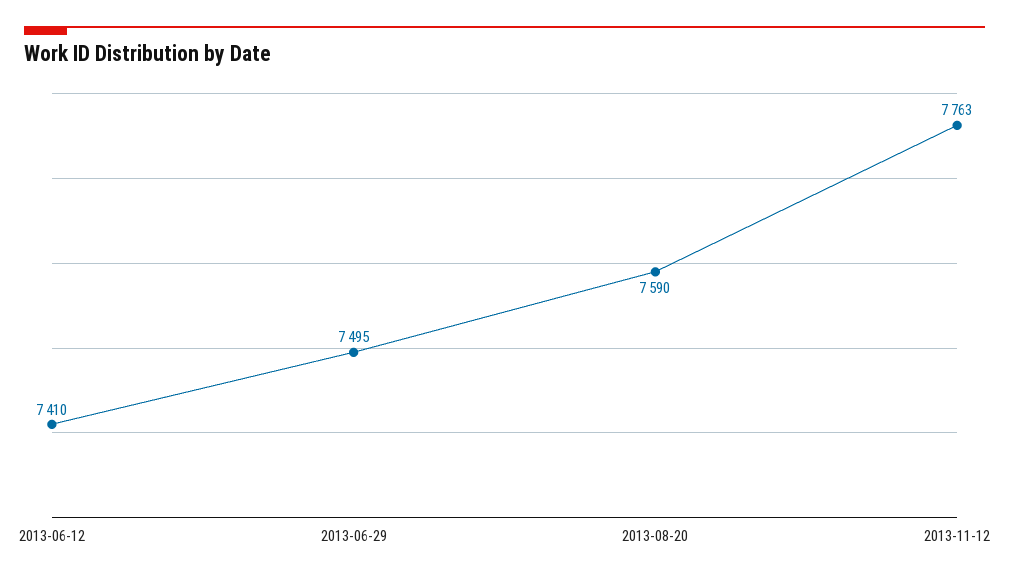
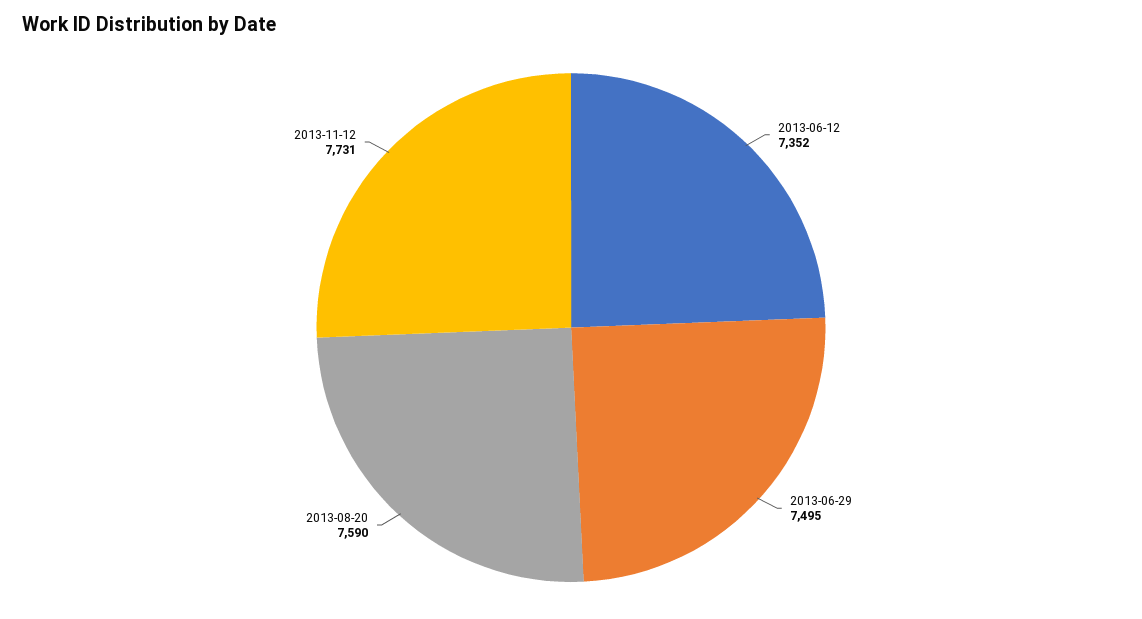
2013-06-12: 7410 -> 7352
2013-11-12: 7763 -> 7731

